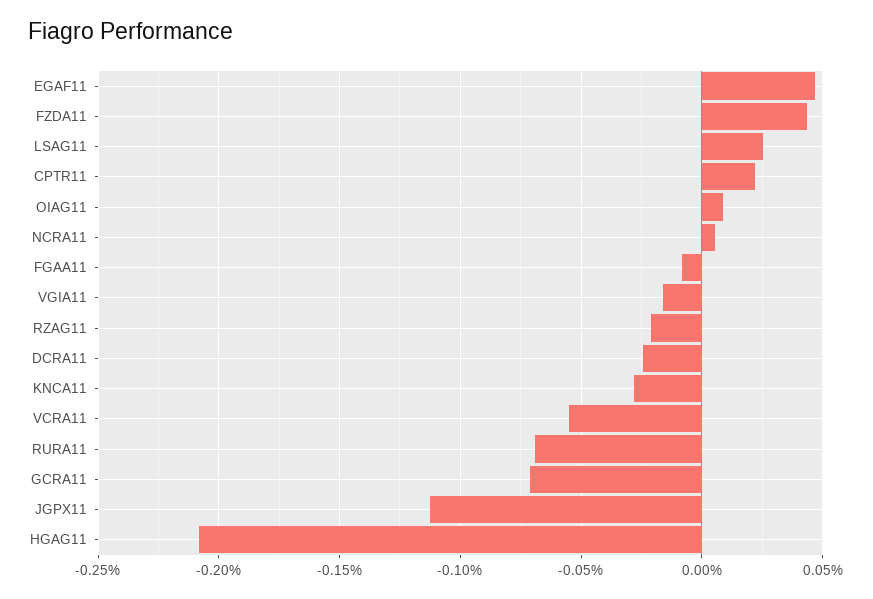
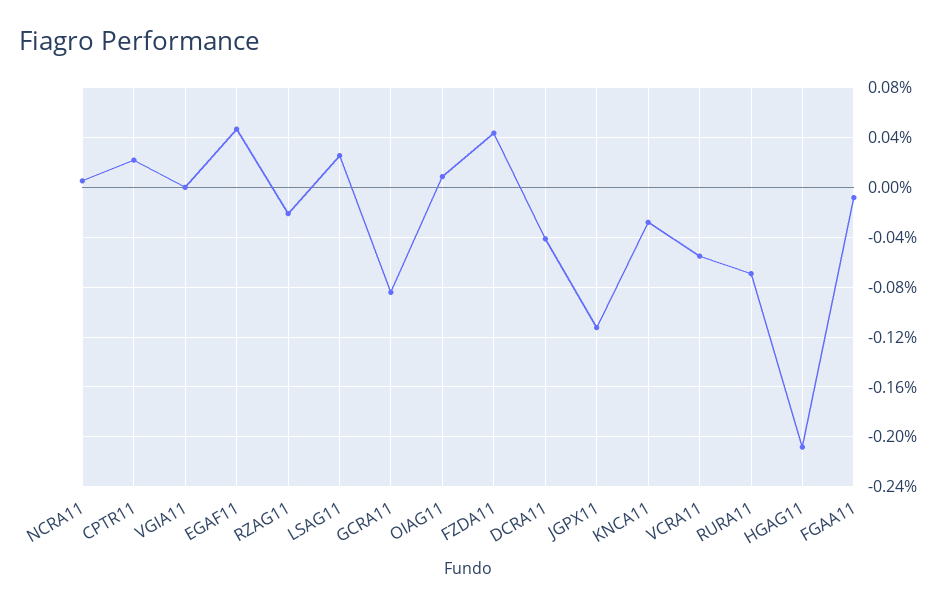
VGIA11: -0.015 -> 0
DCRA11: -0.025 -> -0.04
GCRA11: -0.07 -> -0.085

